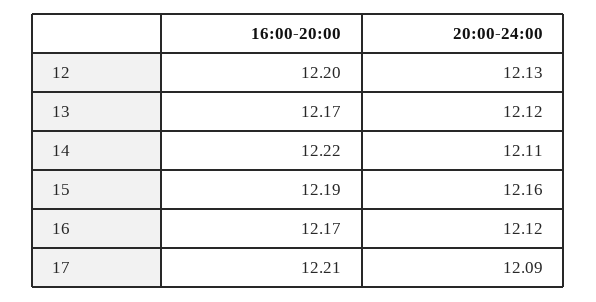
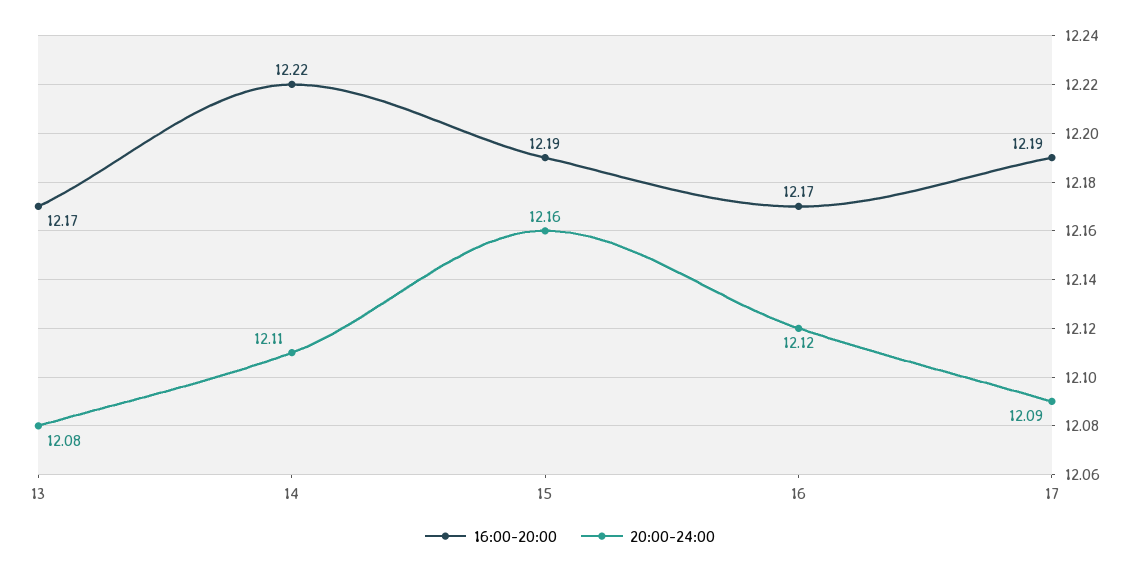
16:00-20:00, 12: 12.2 -> none
20:00-24:00, 12: 12.13 -> none
20:00-24:00, 13: 12.12 -> 12.08
16:00-20:00, 17: 12.21 -> 12.19

